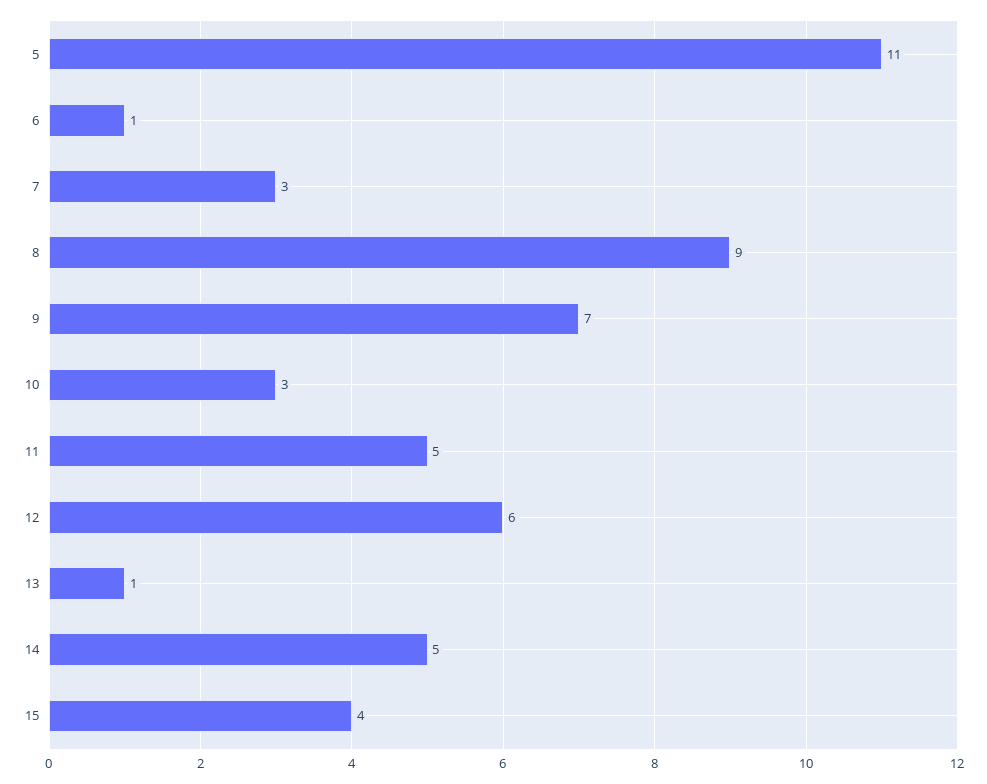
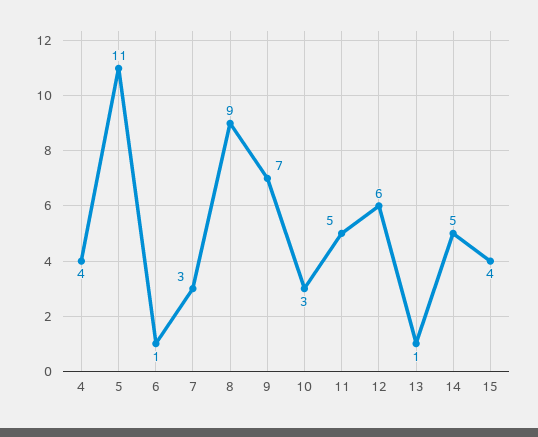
4: none -> 4

